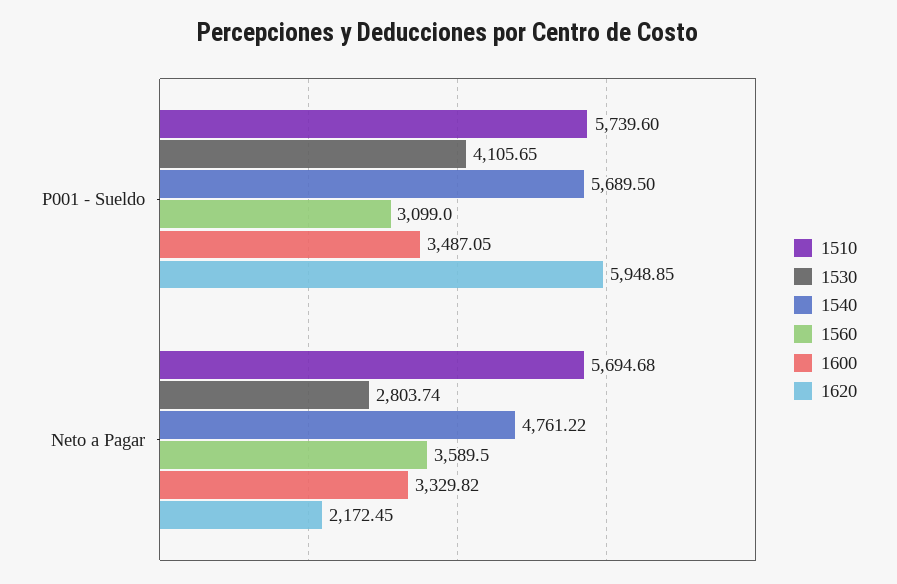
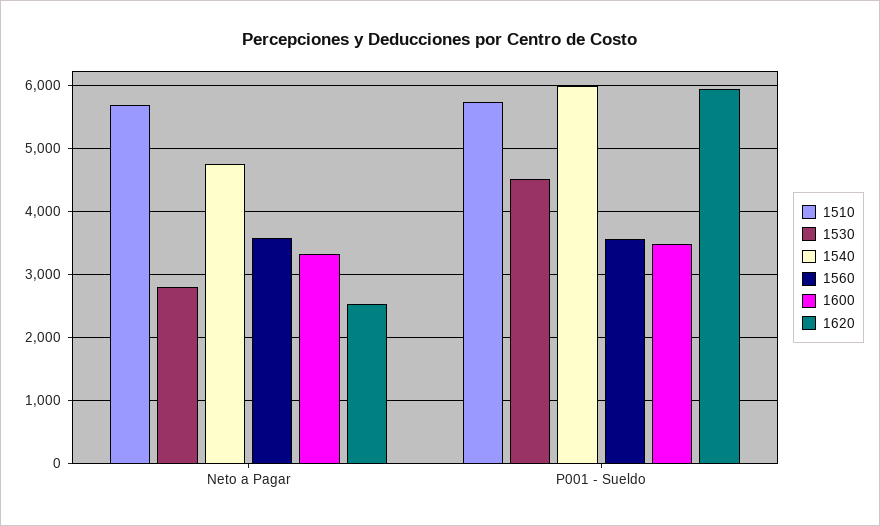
1530, P001 - Sueldo: 4105.65 -> 4500
1540, P001 - Sueldo: 5689.5 -> 6000
1560, P001 - Sueldo: 3099 -> 3600
1620, Neto a Pagar: 2172.45 -> 2500

